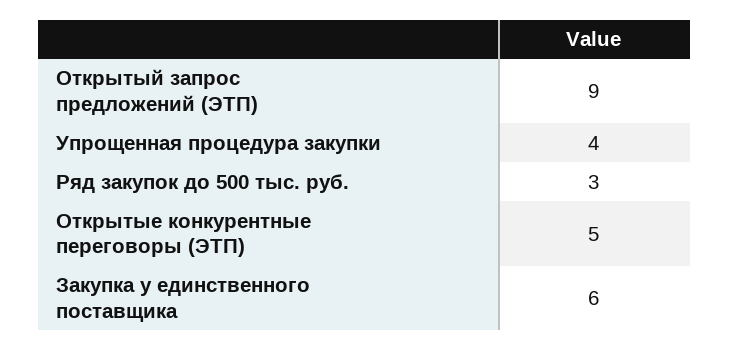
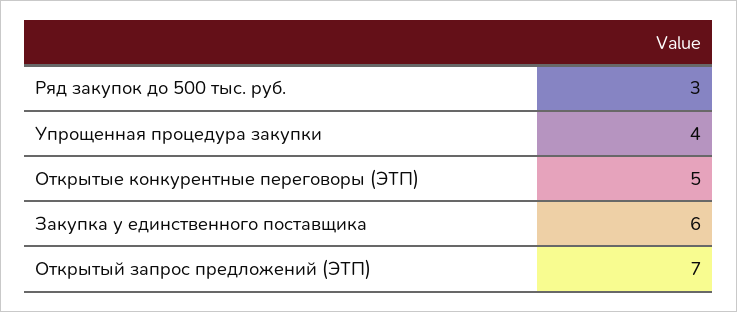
Открытый запрос предложений (ЭТП): 9 -> 7

